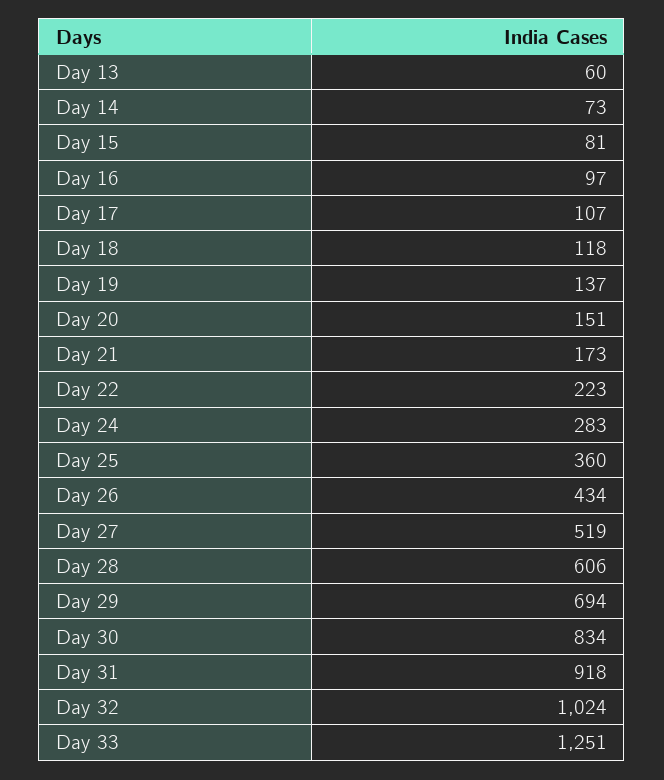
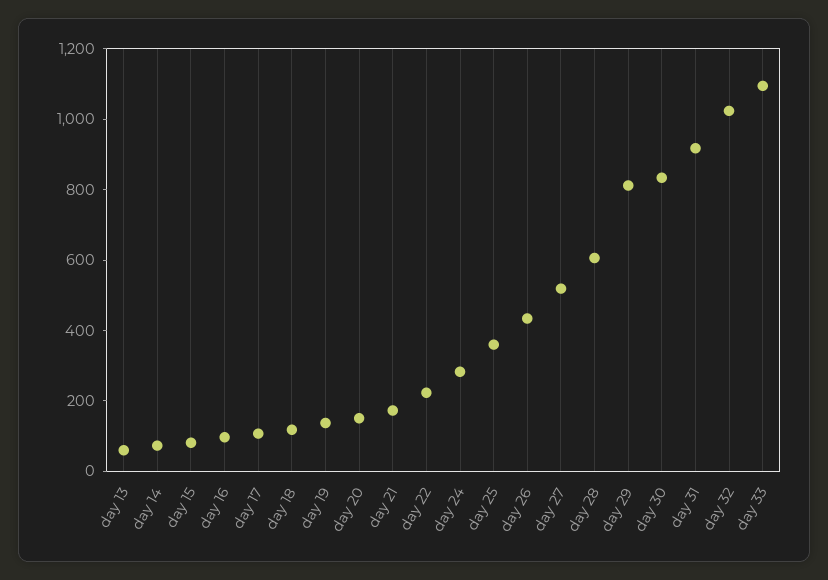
Day 29: 694 -> 800
Day 33: 1251 -> 1100

